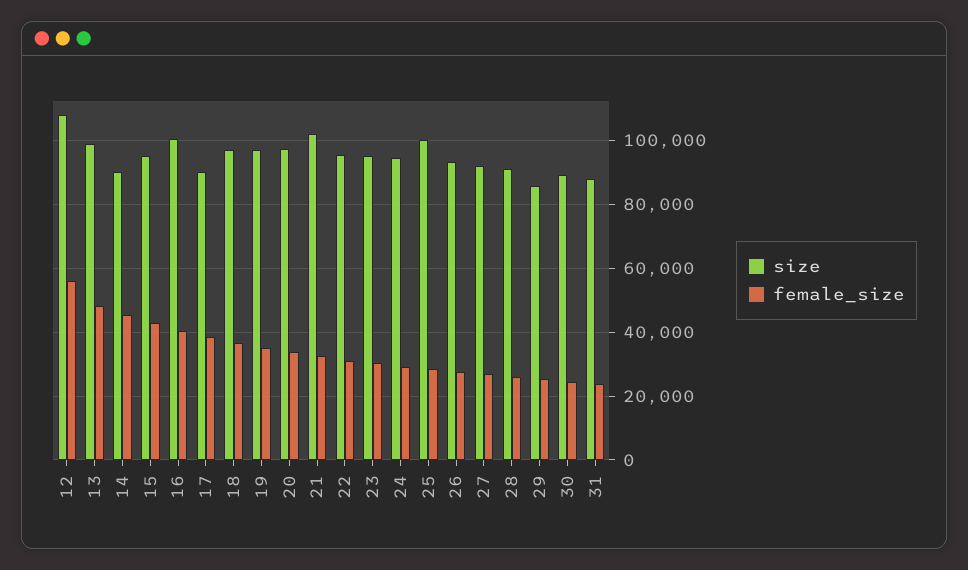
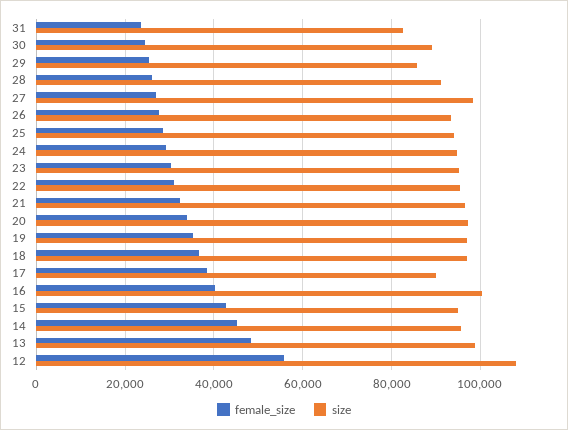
size, 14: 90000 -> 96000
size, 21: 102000 -> 96000
size, 25: 100000 -> 94000
size, 27: 92000 -> 98000
size, 31: 88000 -> 82000

